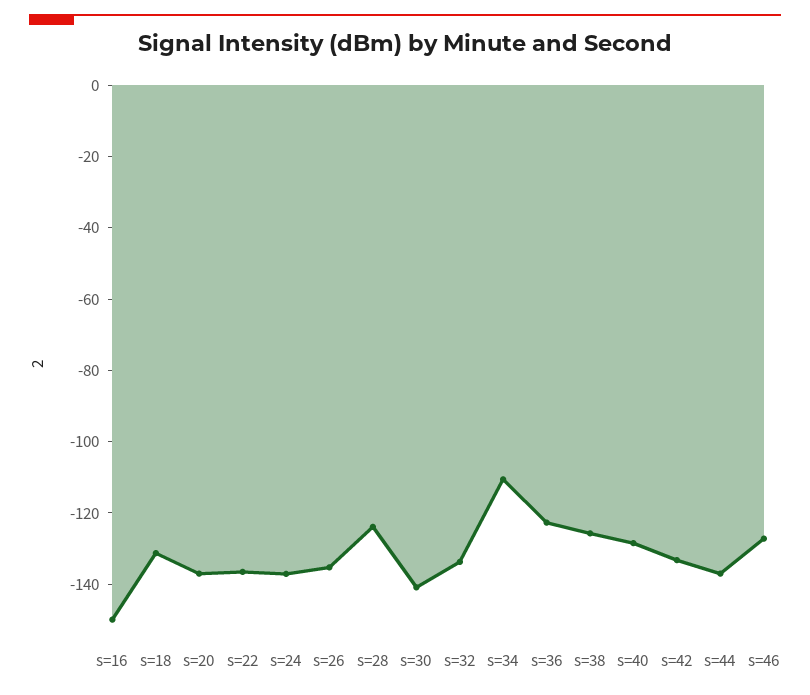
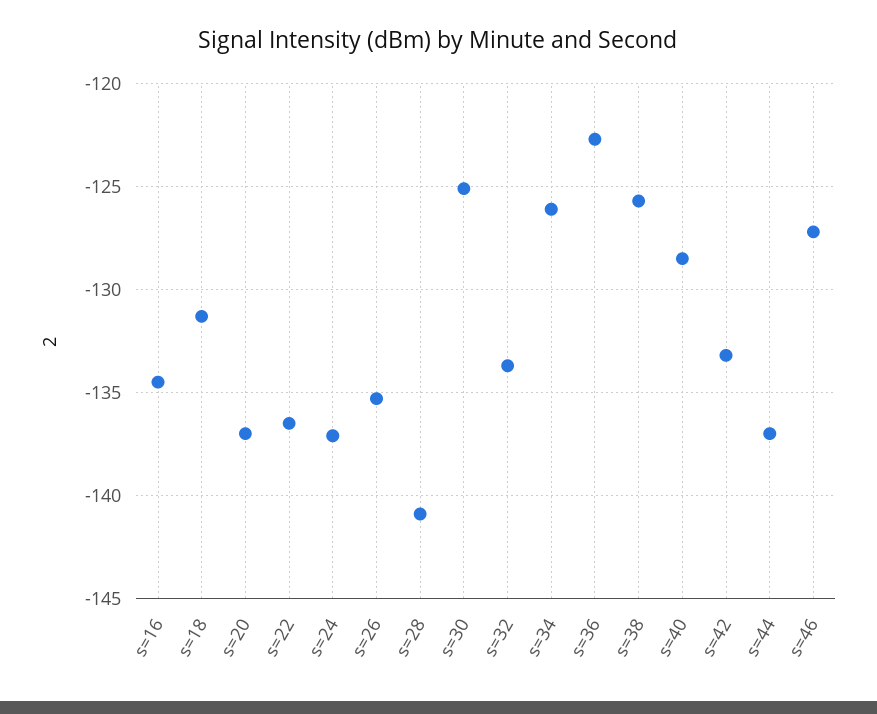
s=16: -150 -> -134.5
s=28: -125 -> -141
s=30: -140 -> -125
s=34: -110 -> -126

